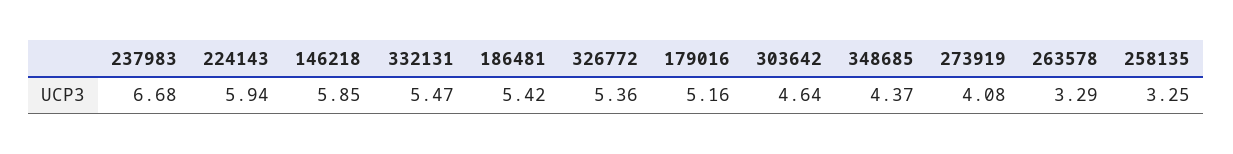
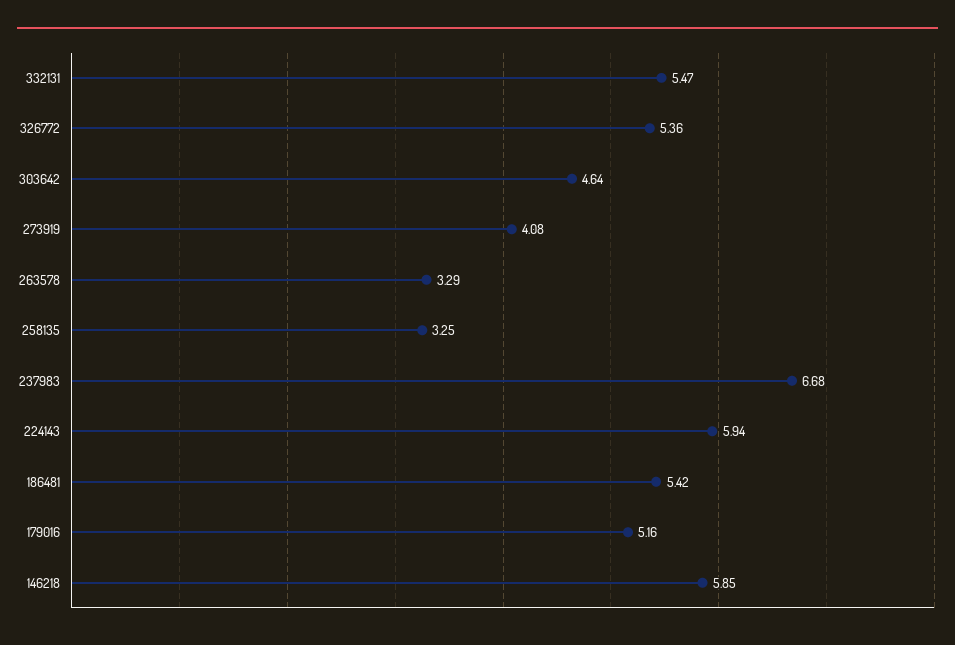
348685: 4.37 -> none

